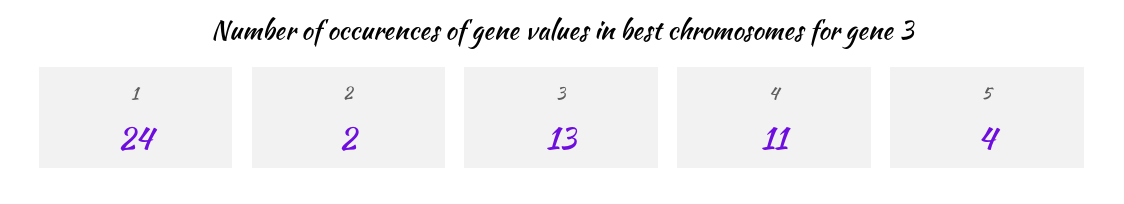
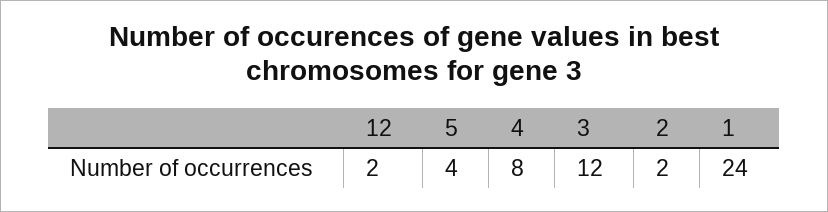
3: 13 -> 12
4: 11 -> 8
12: none -> 2

